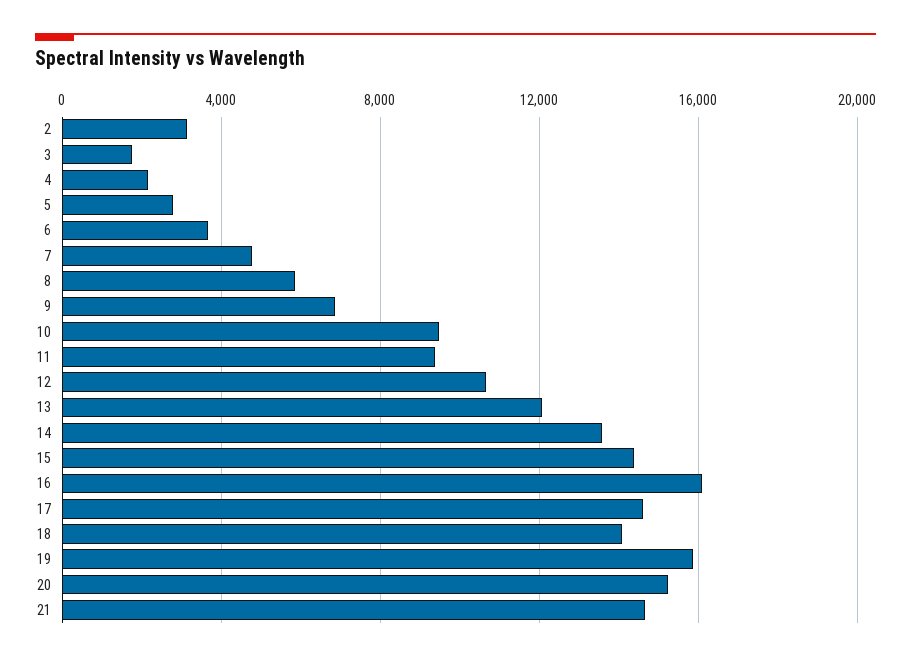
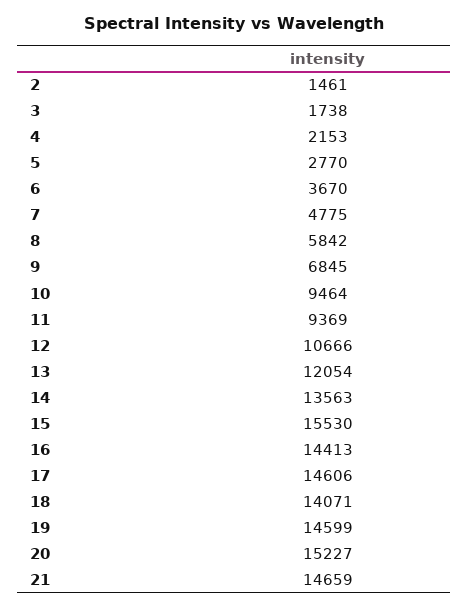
2: 3000 -> 1461
15: 14500 -> 15530
16: 16000 -> 14413
19: 16000 -> 14599

